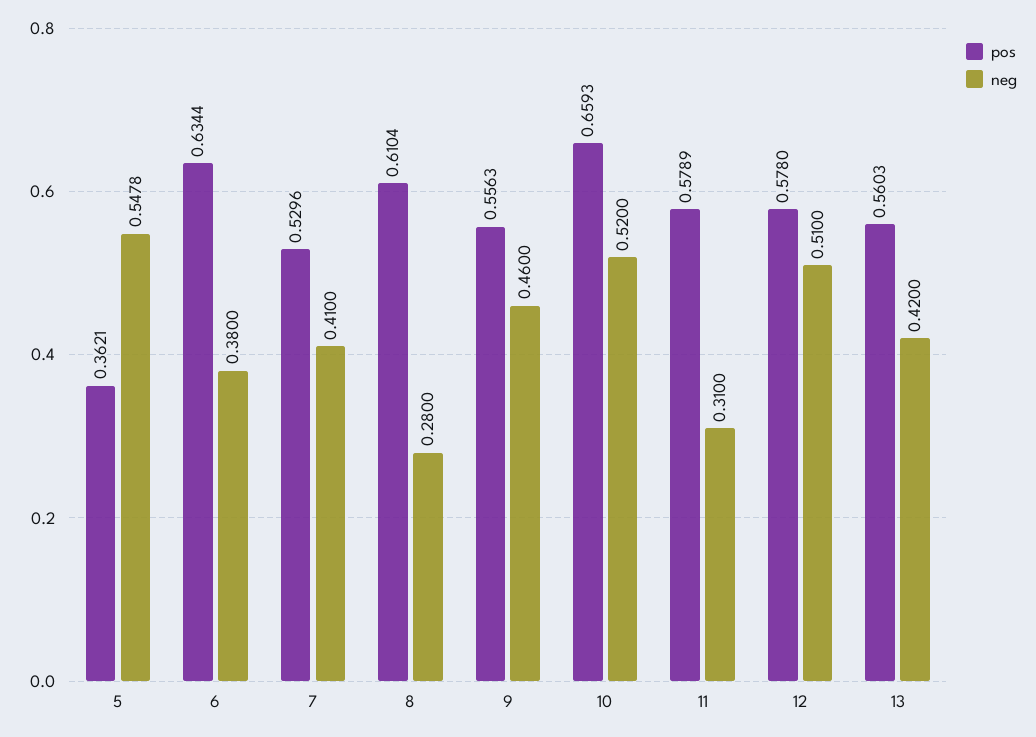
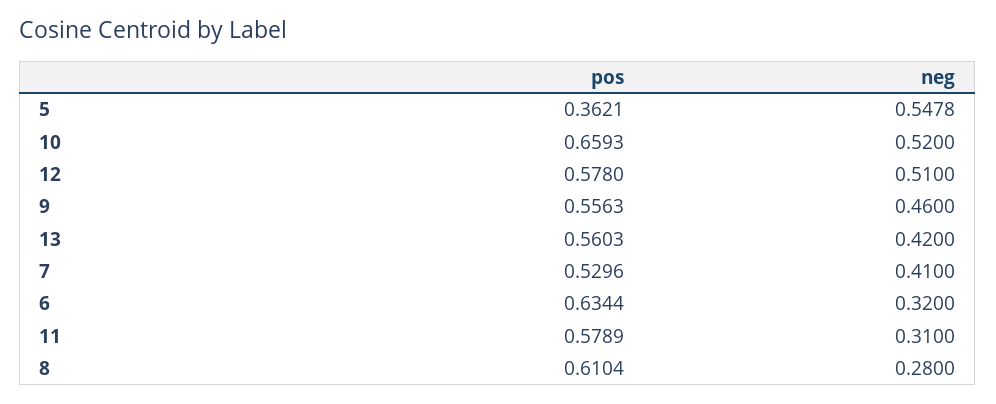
neg, 6: 0.38 -> 0.32

